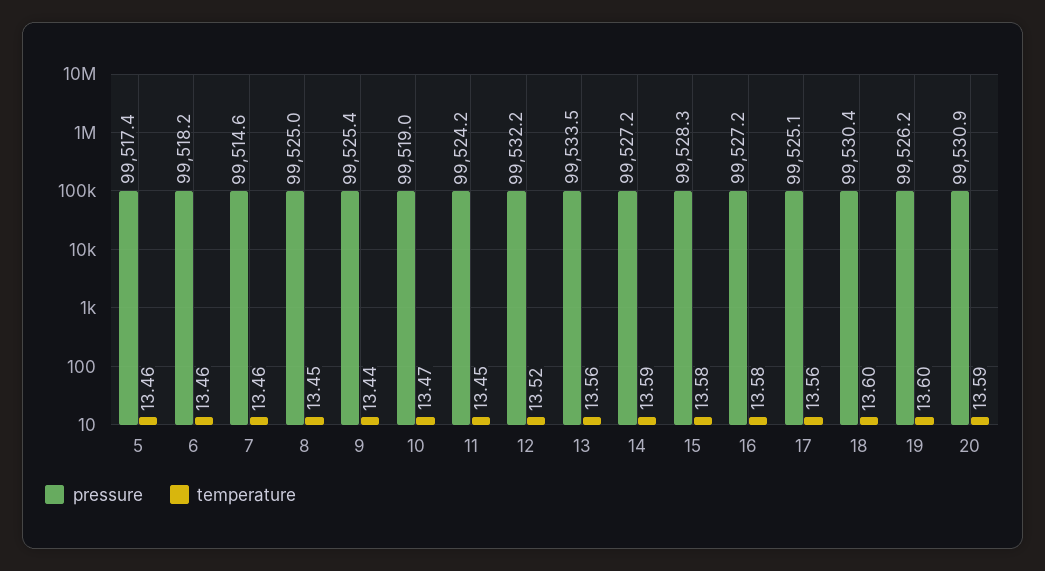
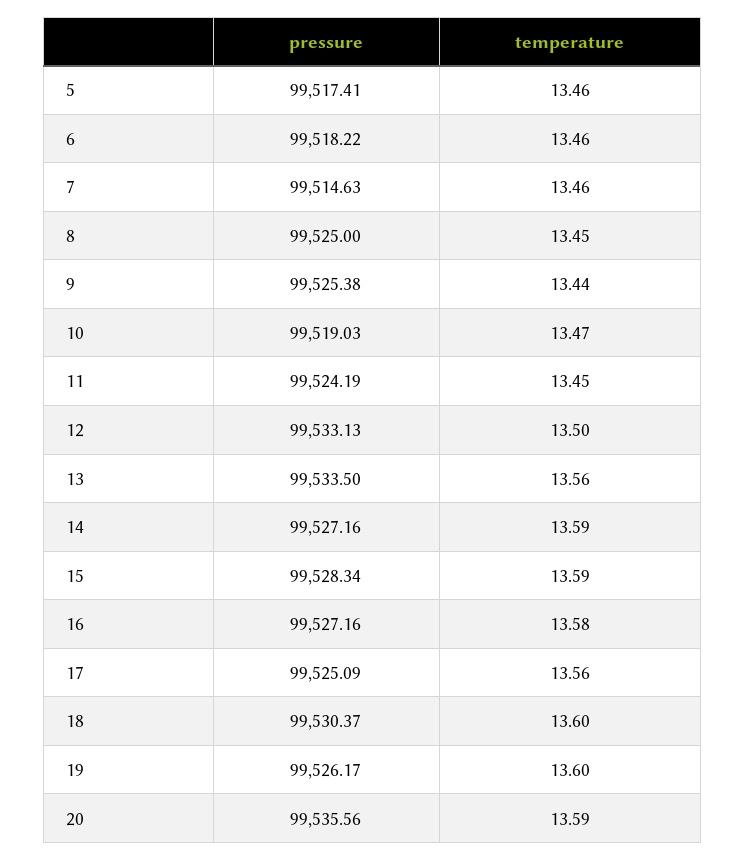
pressure, 12: 99532.2 -> 99533.13
temperature, 12: 13.52 -> 13.5
temperature, 15: 13.58 -> 13.59
pressure, 20: 99530.9 -> 99535.56

